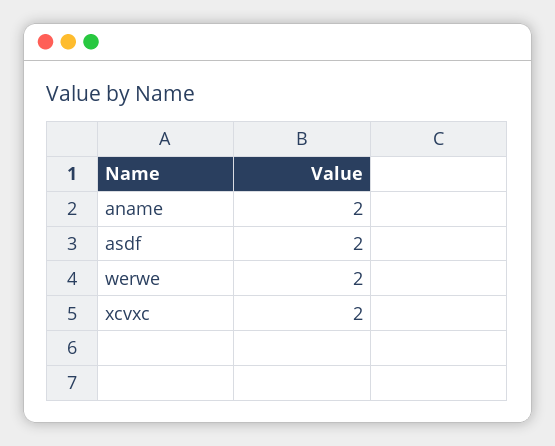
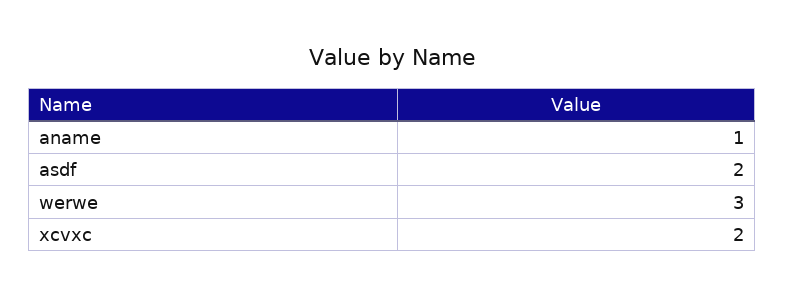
aname: 2 -> 1
werwe: 2 -> 3

